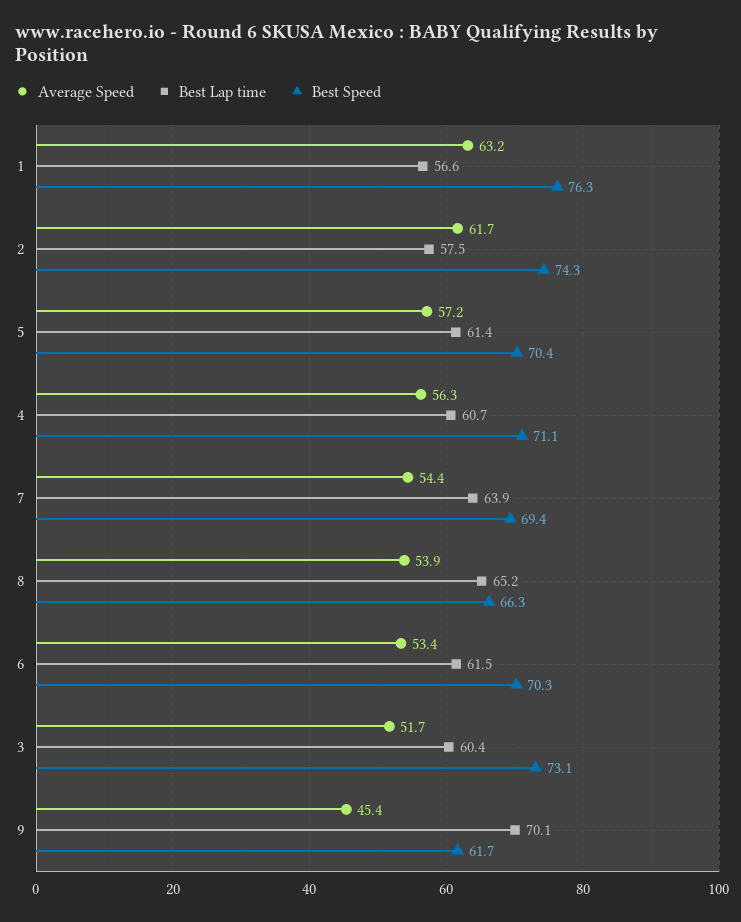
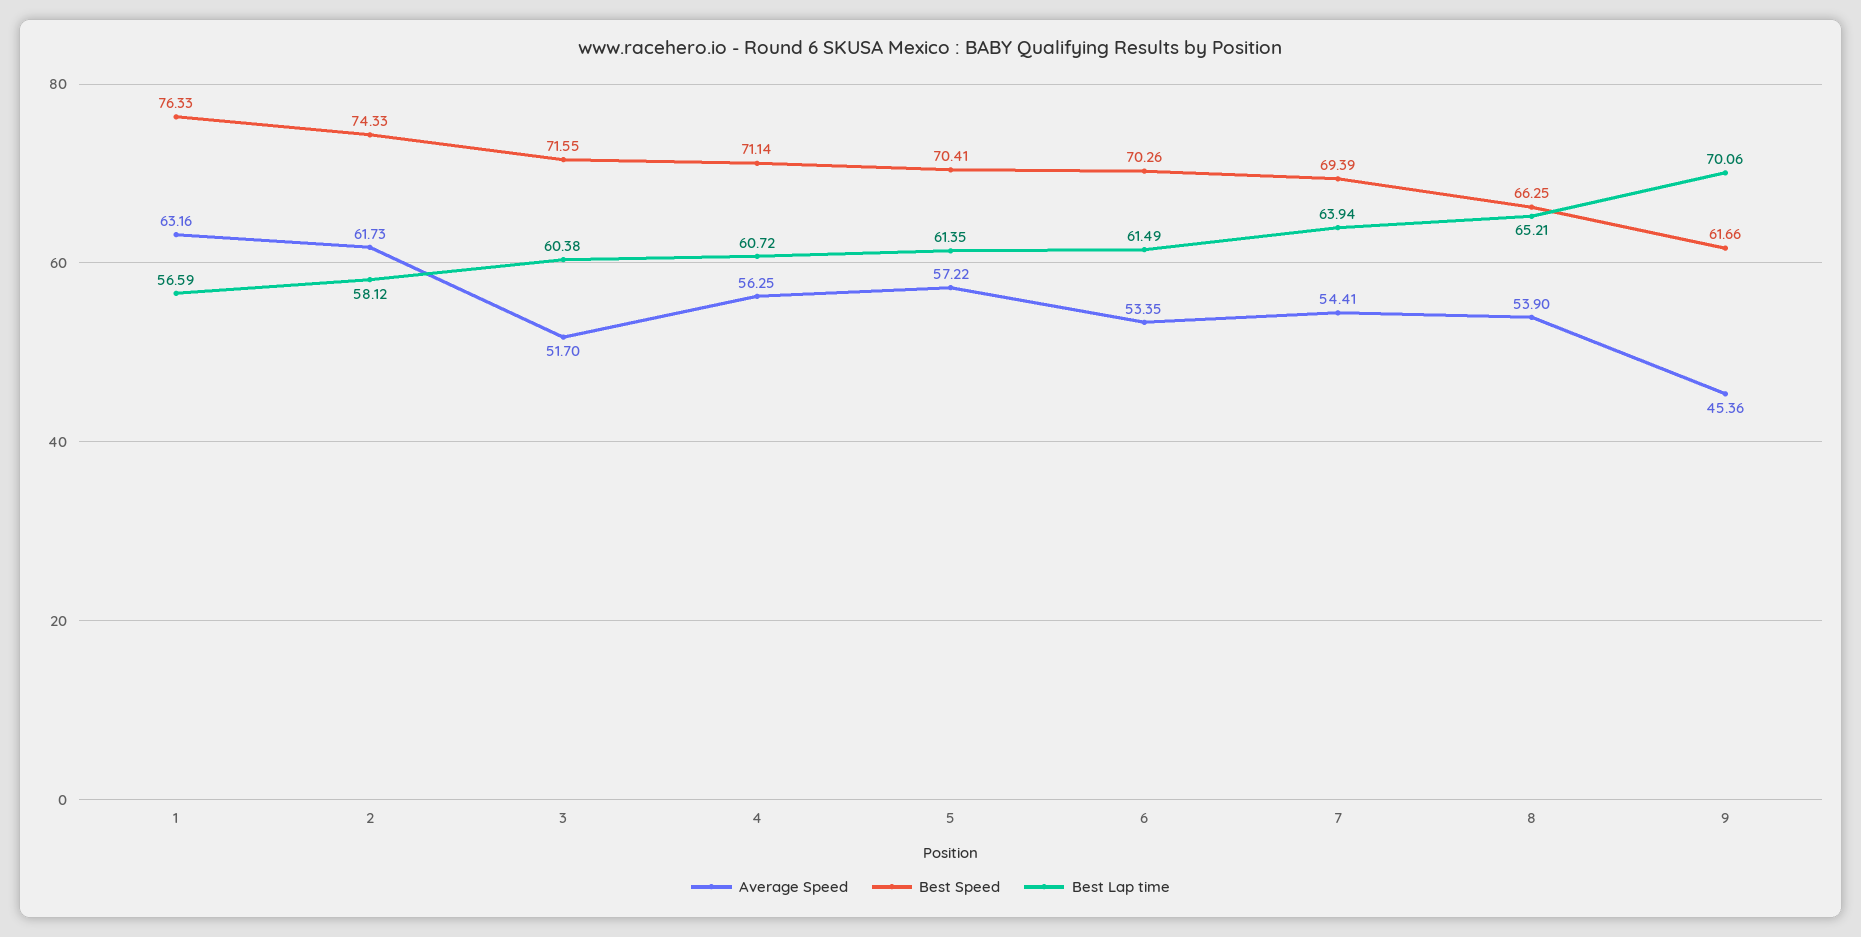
Best Lap time, 2: 57.5 -> 58.12
Best Speed, 3: 73.1 -> 71.55

